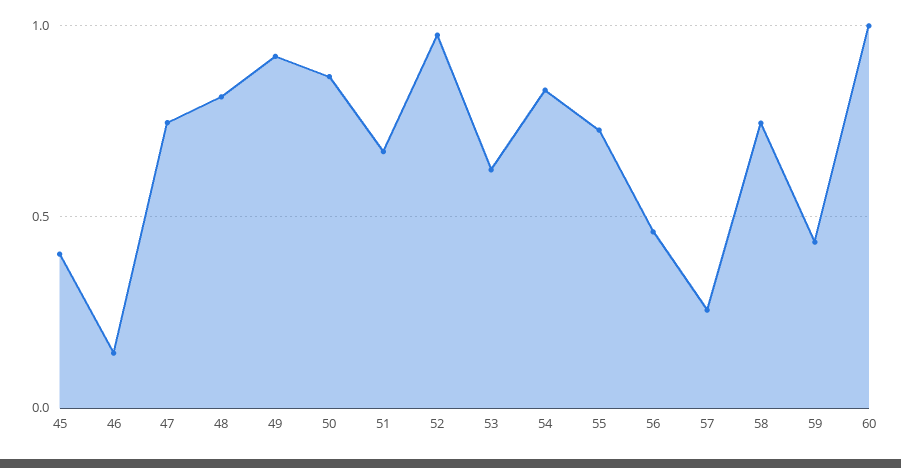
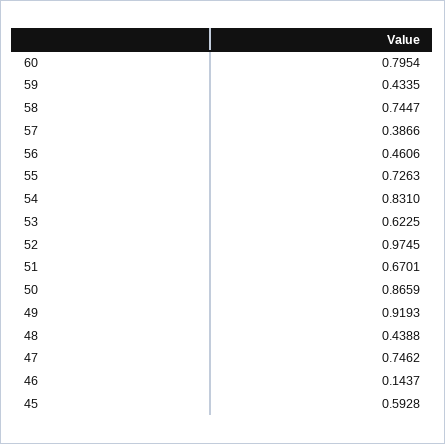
45: 0.4 -> 0.5928
48: 0.8 -> 0.4388
57: 0.25 -> 0.3866
60: 1 -> 0.7954

